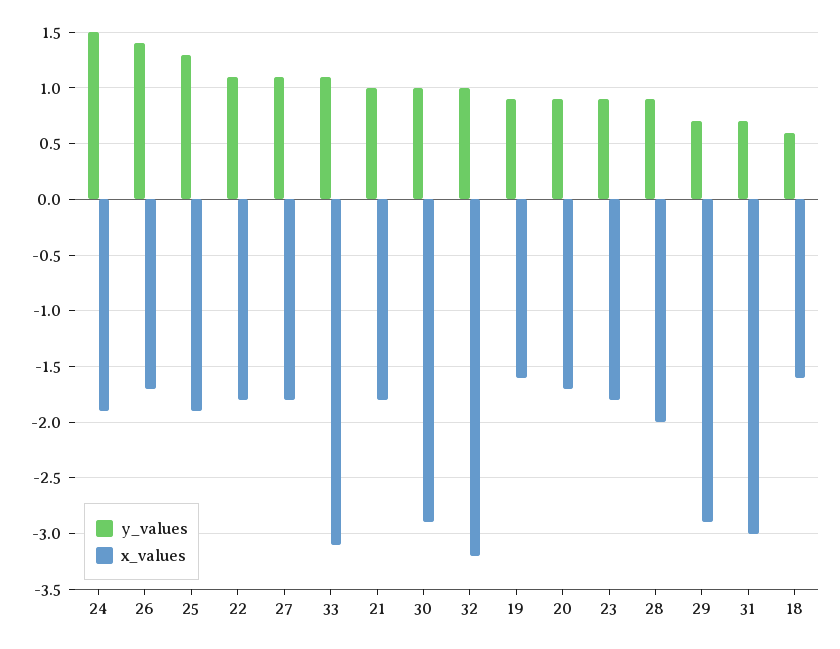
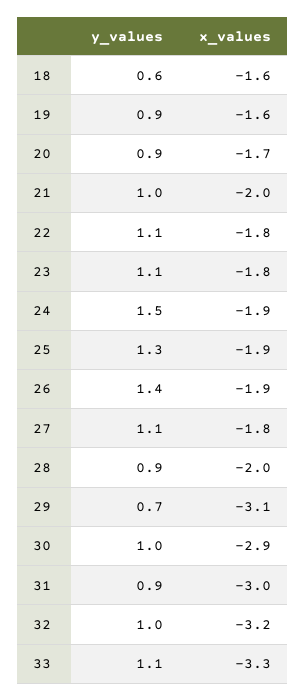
x_values, 26: -1.7 -> -1.9
x_values, 33: -3.1 -> -3.3
x_values, 21: -1.8 -> -2
y_values, 23: 0.9 -> 1.1
x_values, 29: -2.9 -> -3.1
y_values, 31: 0.7 -> 0.9

